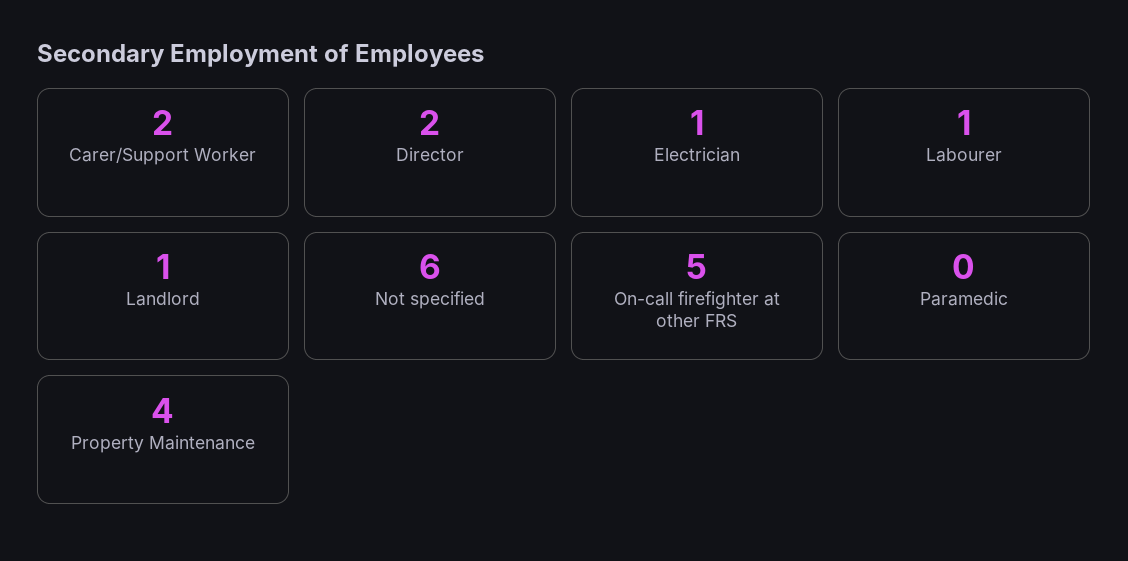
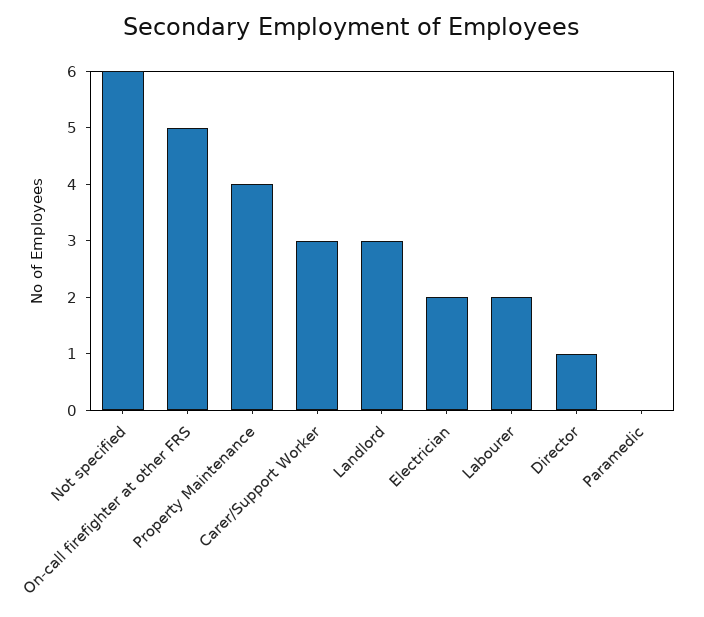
Carer/Support Worker: 2 -> 3
Director: 2 -> 1
Electrician: 1 -> 2
Labourer: 1 -> 2
Landlord: 1 -> 3

